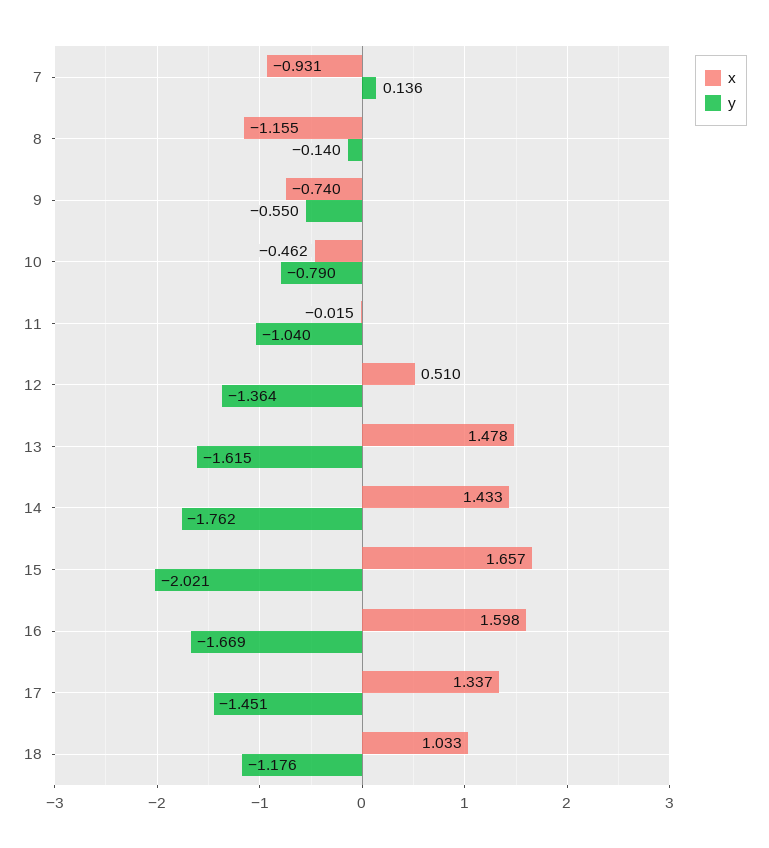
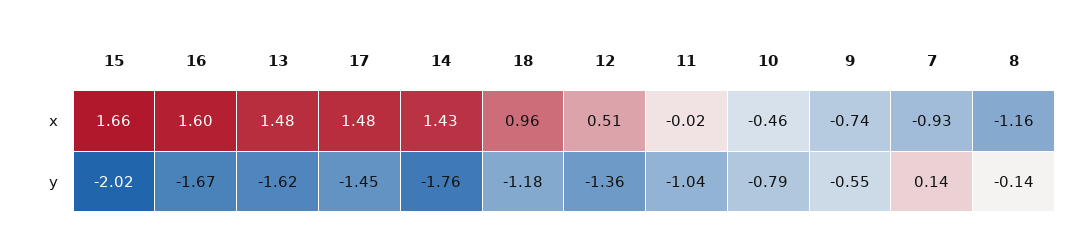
x, 17: 1.337 -> 1.48
x, 18: 1.033 -> 0.96

